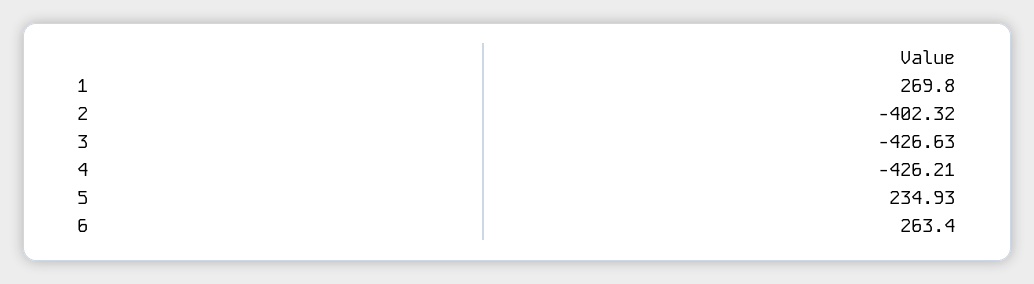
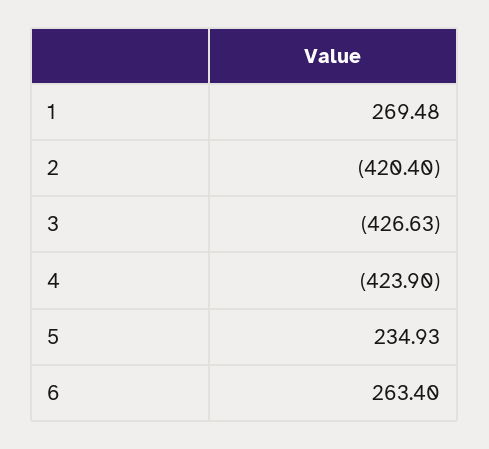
1: 269.8 -> 269.48
2: -402.32 -> -420.4
4: -426.21 -> -423.9

